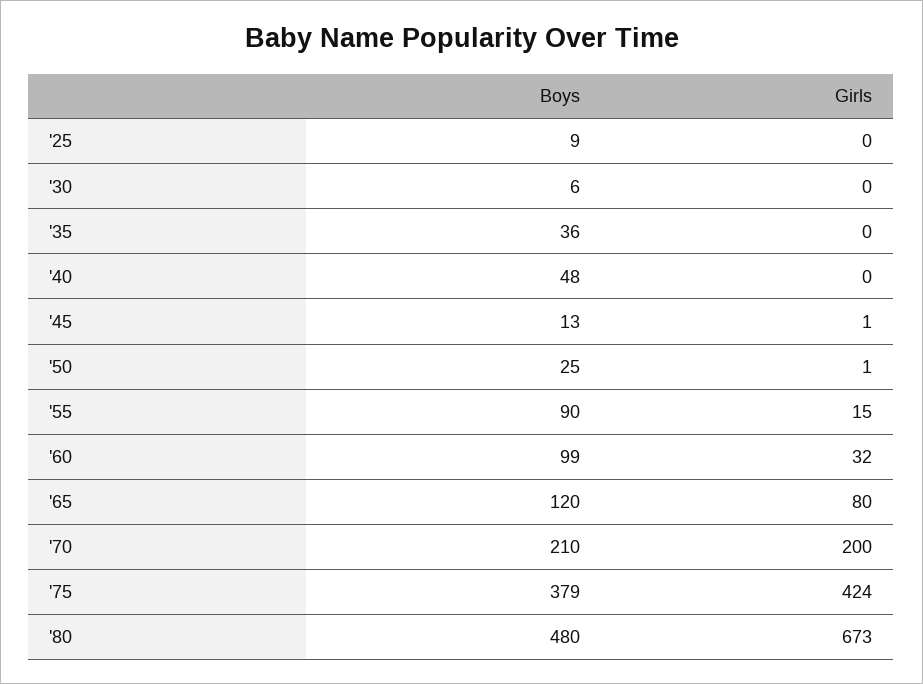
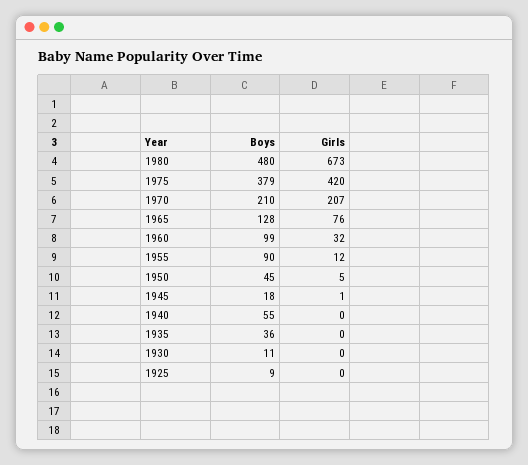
Boys, '30: 6 -> 11
Boys, '40: 48 -> 55
Boys, '45: 13 -> 18
Boys, '50: 25 -> 45
Girls, '50: 1 -> 5
Girls, '55: 15 -> 12
Boys, '65: 120 -> 128
Girls, '65: 80 -> 76
Girls, '70: 200 -> 207
Girls, '75: 424 -> 420

